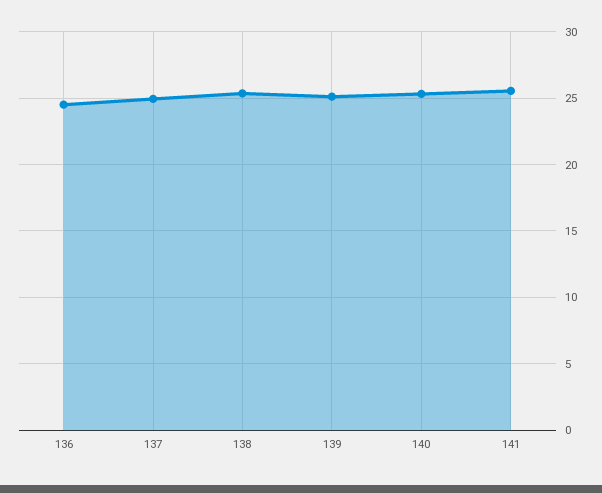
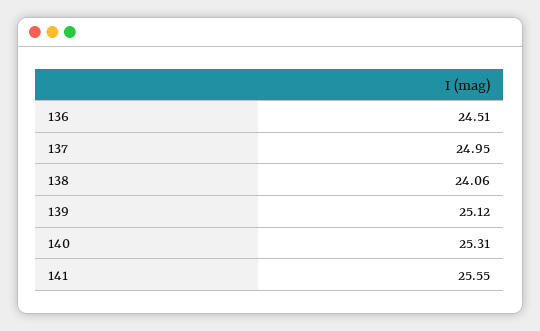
138: 25.5 -> 24.06

